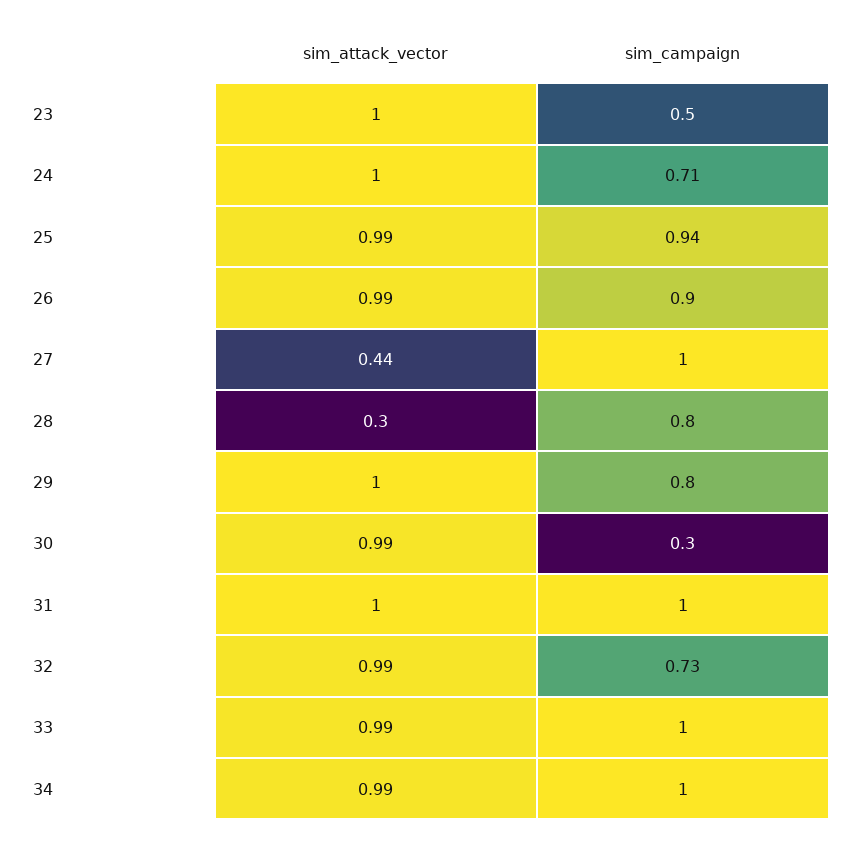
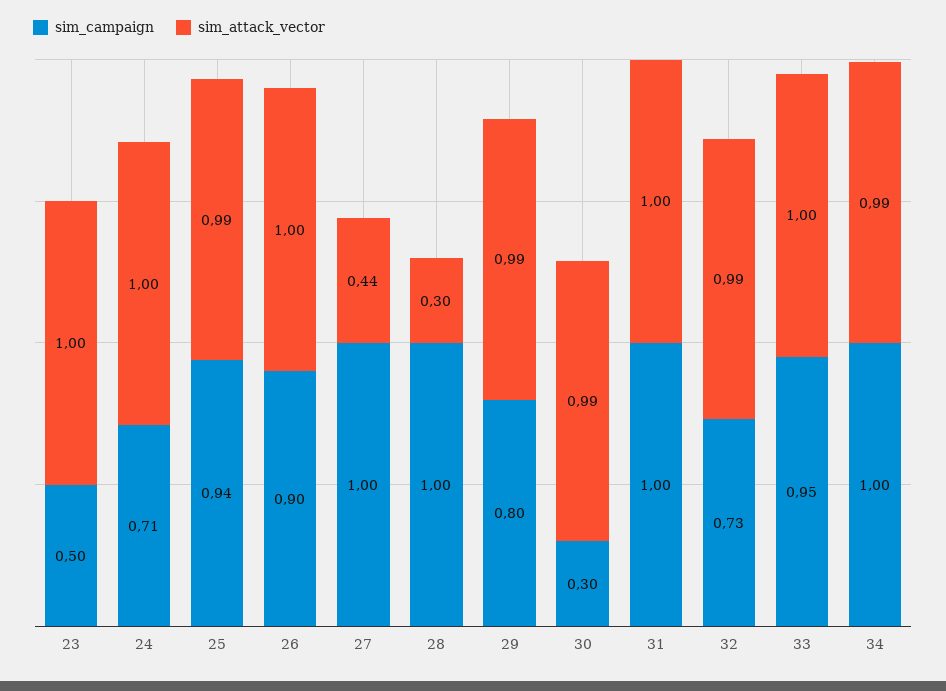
sim_attack_vector, 26: 0.99 -> 1
sim_campaign, 28: 0.8 -> 1
sim_attack_vector, 29: 1 -> 0.99
sim_attack_vector, 33: 0.99 -> 1
sim_campaign, 33: 1 -> 0.95

